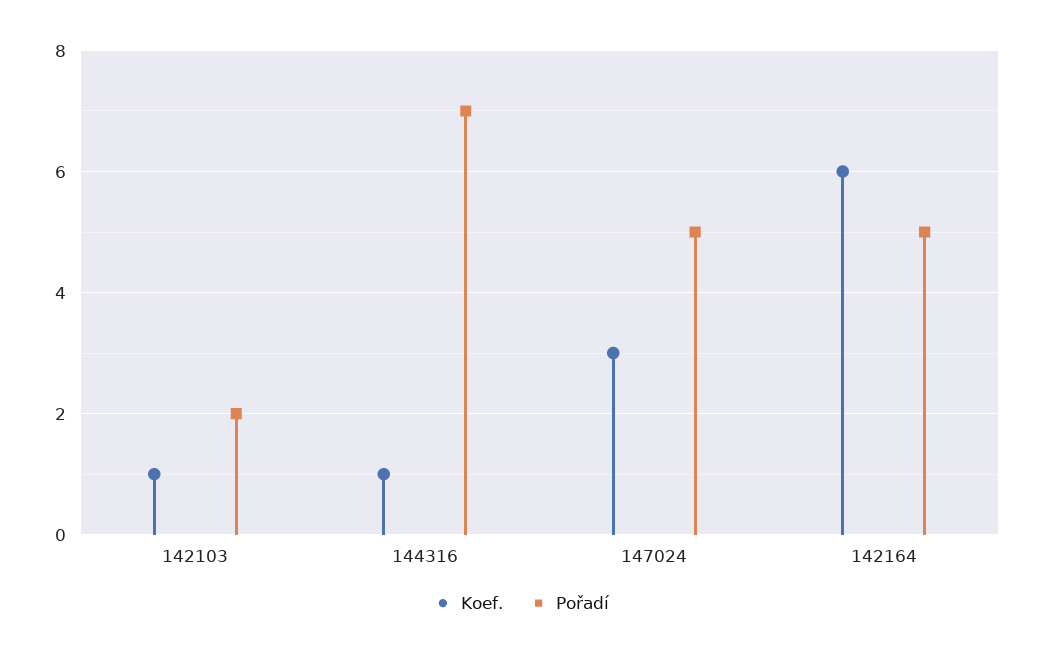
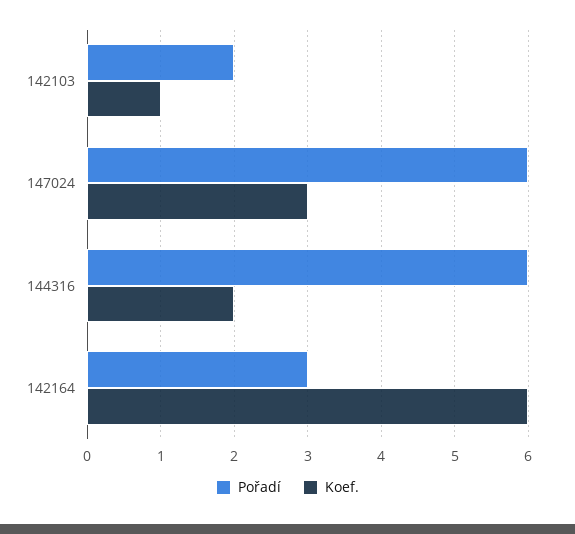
Koef., 144316: 1 -> 2
Pořadí, 144316: 7 -> 6
Pořadí, 147024: 5 -> 6
Pořadí, 142164: 5 -> 3

